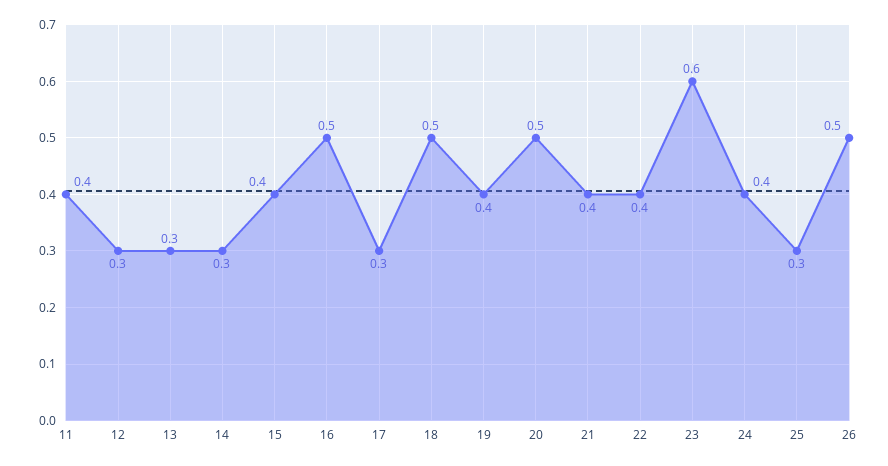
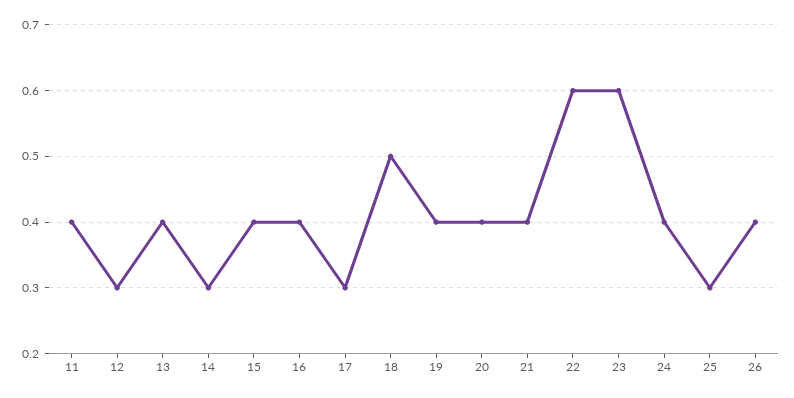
13: 0.3 -> 0.4
16: 0.5 -> 0.4
20: 0.5 -> 0.4
22: 0.4 -> 0.6
26: 0.5 -> 0.4

